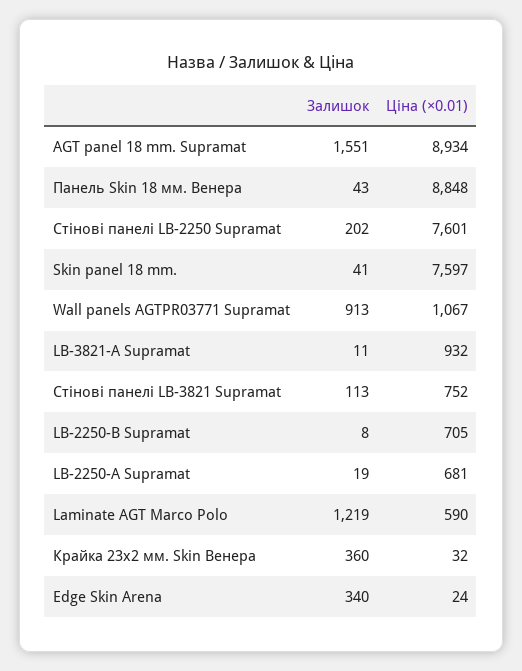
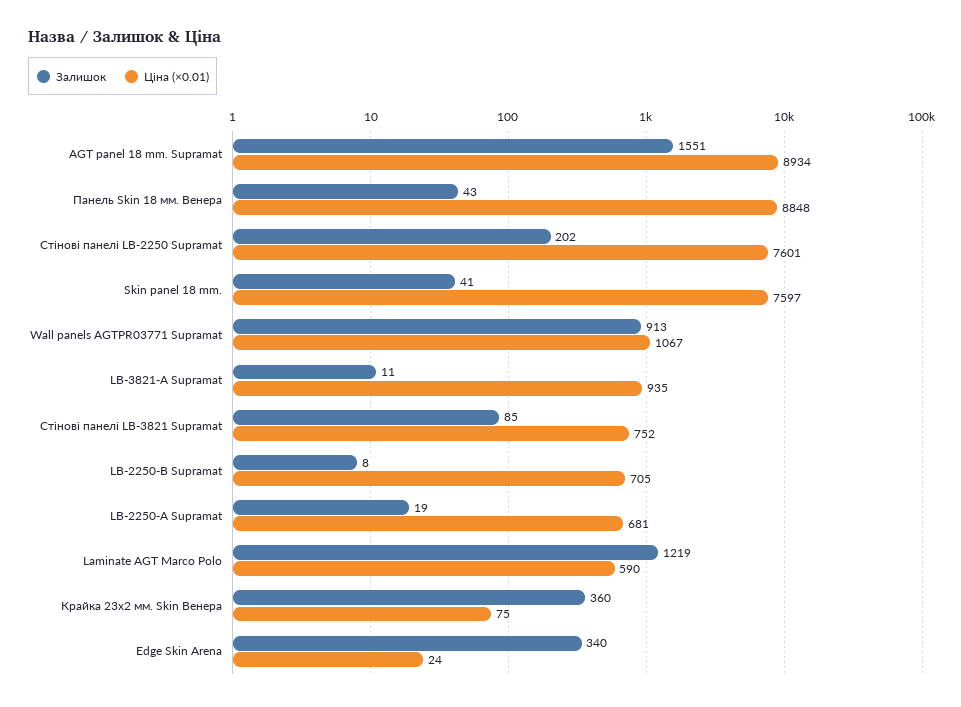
Ціна (×0.01), LB-3821-А Supramat: 932 -> 935
Залишок, Стінові панелі LB-3821 Supramat: 113 -> 85
Ціна (×0.01), Крайка 23x2 мм. Skin Венера: 32 -> 75

